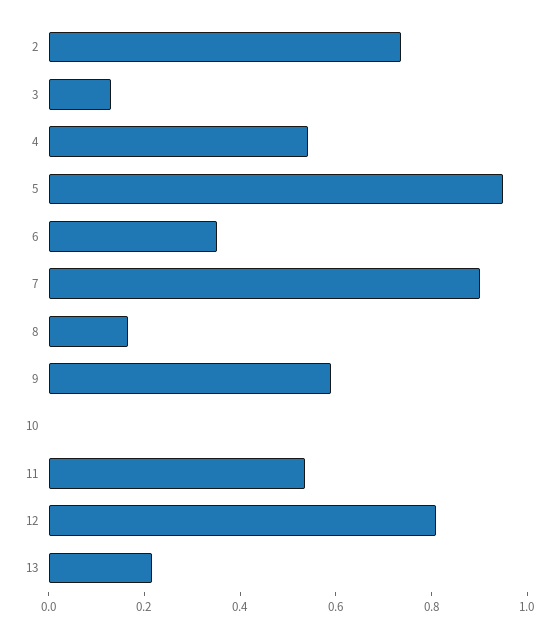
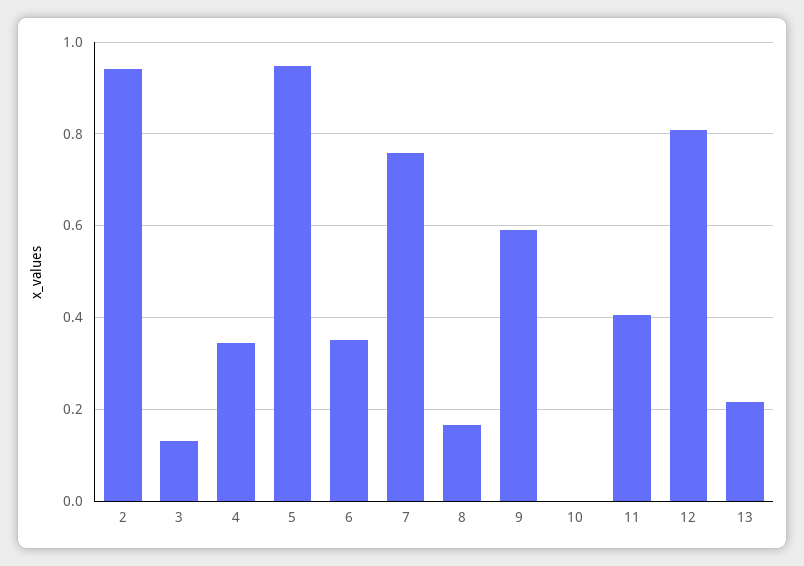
2: 0.75 -> 0.94
4: 0.55 -> 0.34
7: 0.9 -> 0.76
11: 0.55 -> 0.4

